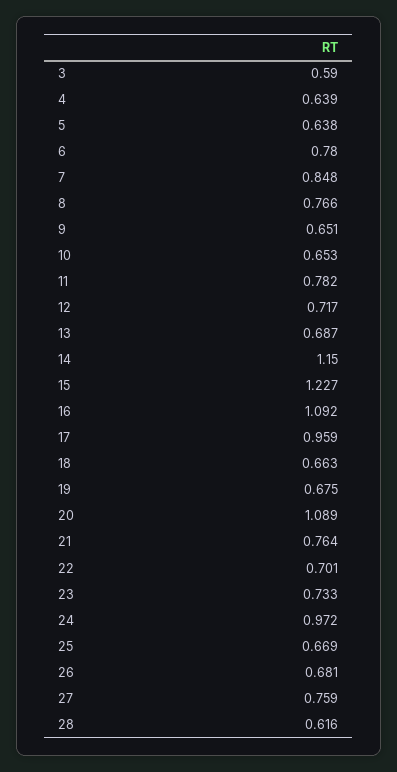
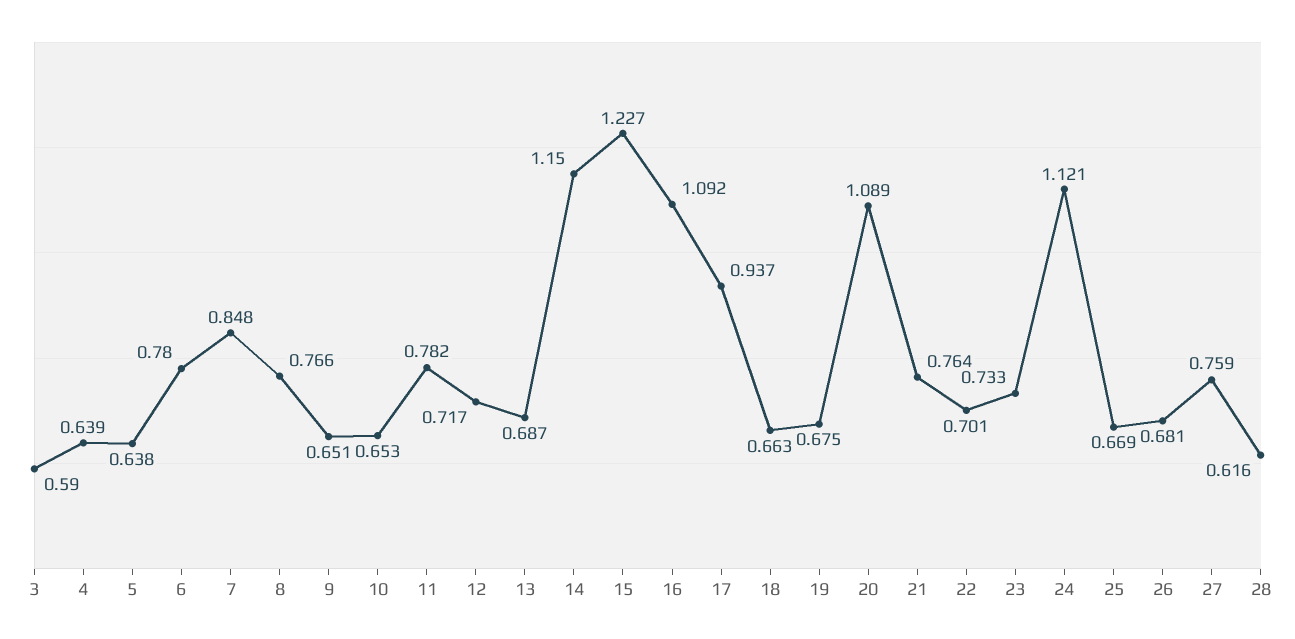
17: 0.959 -> 0.937
24: 0.972 -> 1.121

